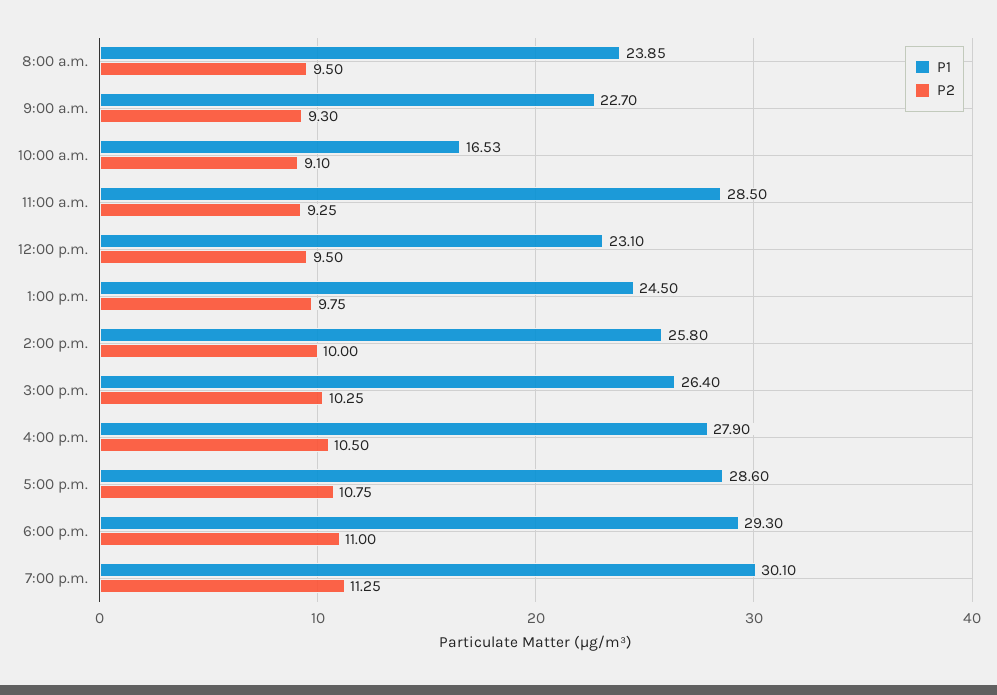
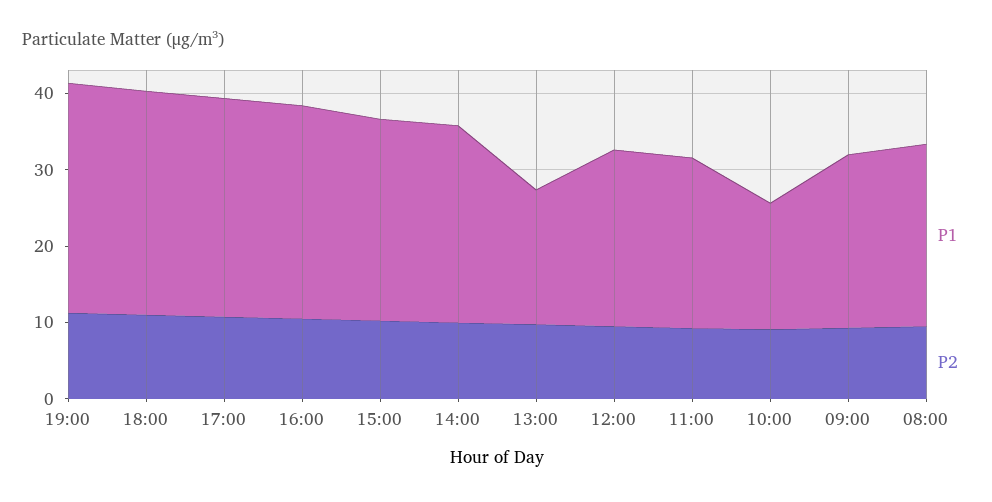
P1, 11:00 a.m.: 28.5 -> 22
P1, 1:00 p.m.: 24.5 -> 18

